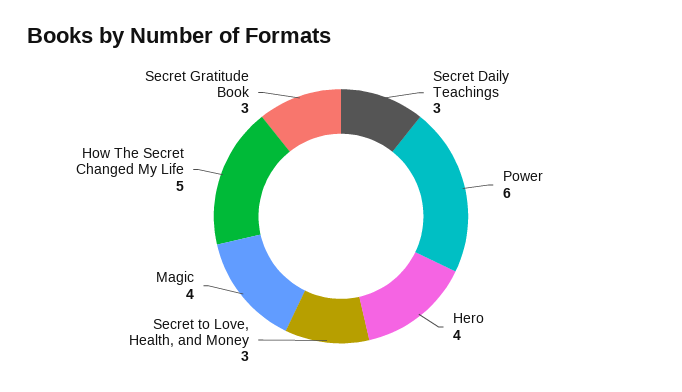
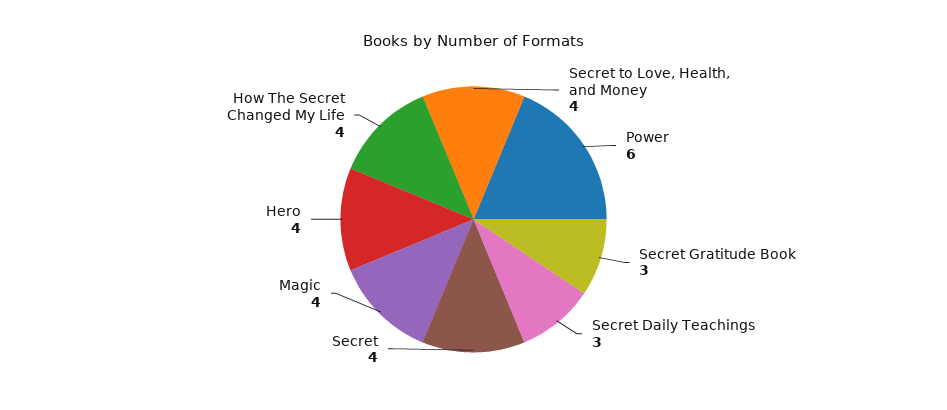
Secret to Love, Health, and Money: 3 -> 4
How The Secret Changed My Life: 5 -> 4
Secret: none -> 4

